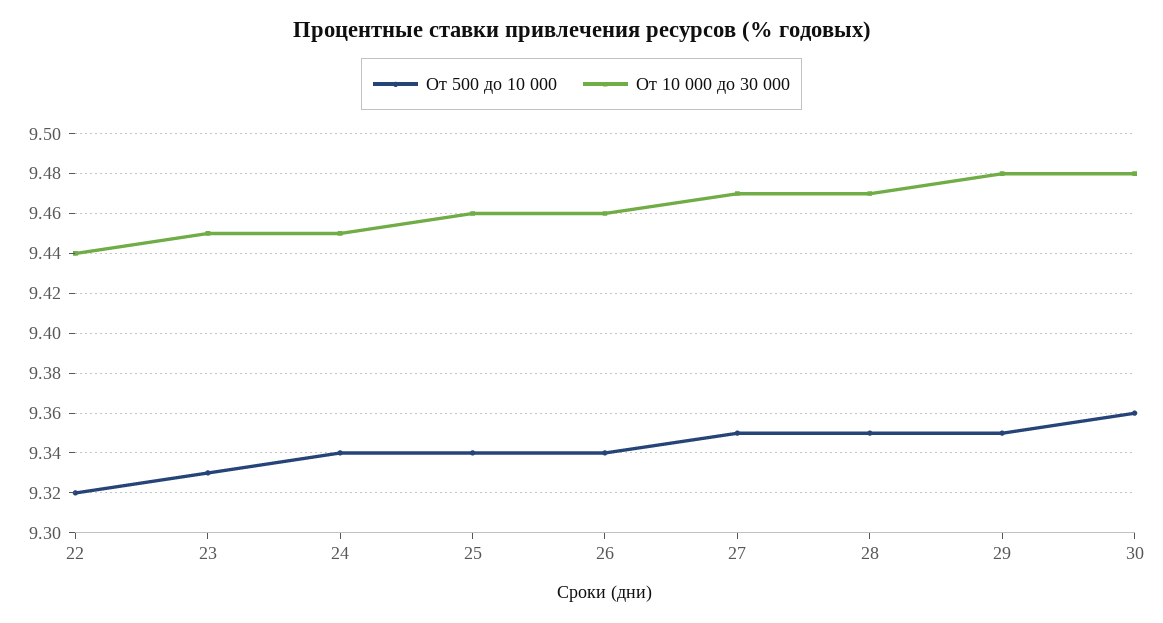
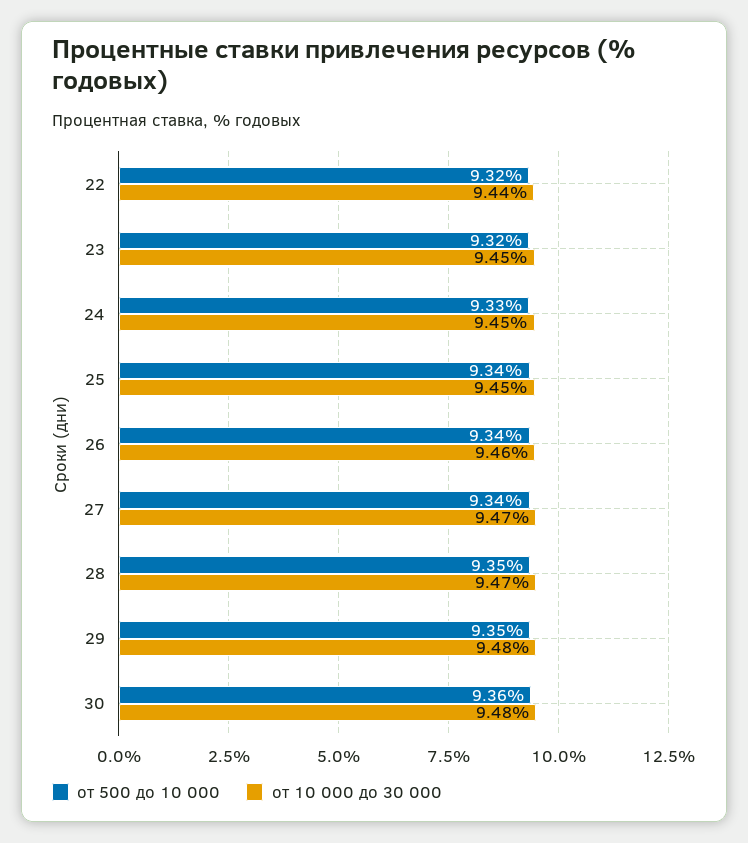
От 500 до 10 000, 23: 9.33 -> 9.32
От 500 до 10 000, 24: 9.34 -> 9.33
От 10 000 до 30 000, 25: 9.46 -> 9.45
От 500 до 10 000, 27: 9.35 -> 9.34

